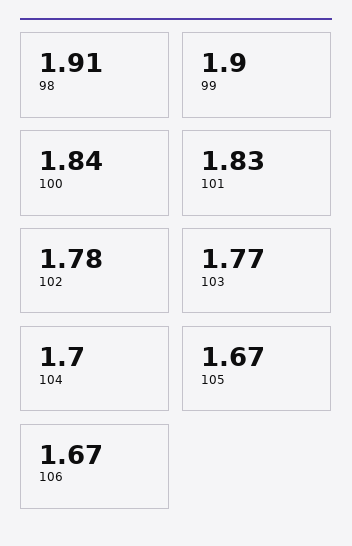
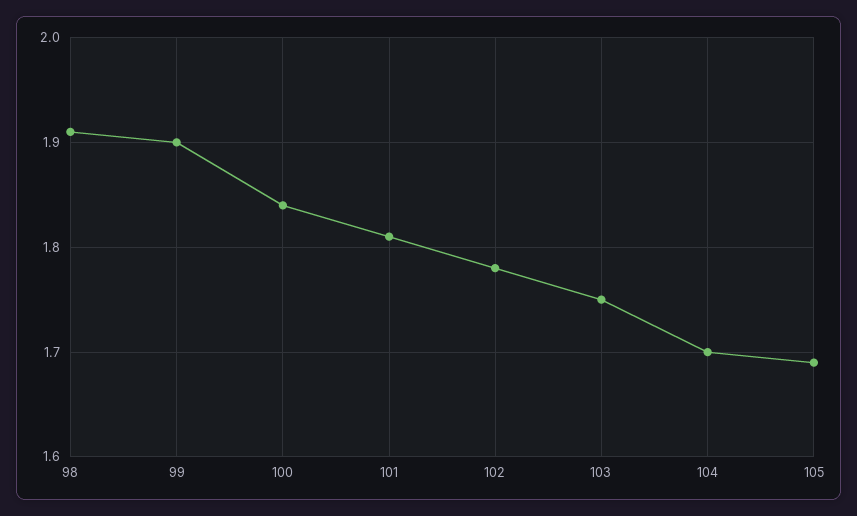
101: 1.83 -> 1.81
103: 1.77 -> 1.75
105: 1.67 -> 1.69
106: 1.67 -> none

